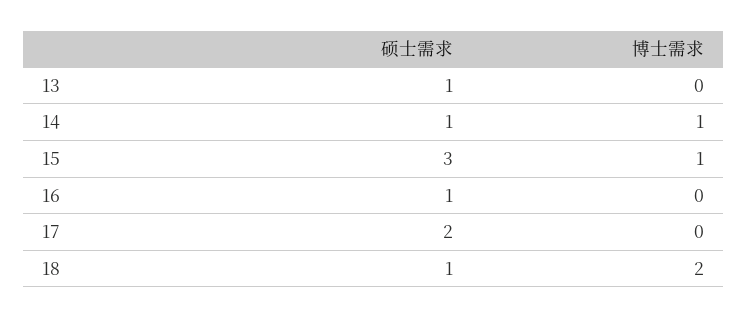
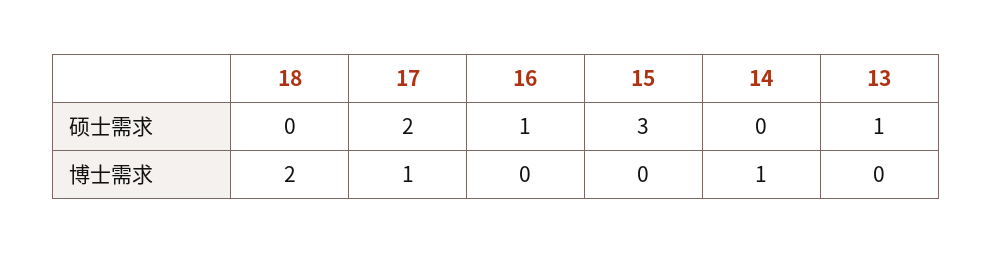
硕士需求, 14: 1 -> 0
博士需求, 15: 1 -> 0
博士需求, 17: 0 -> 1
硕士需求, 18: 1 -> 0

